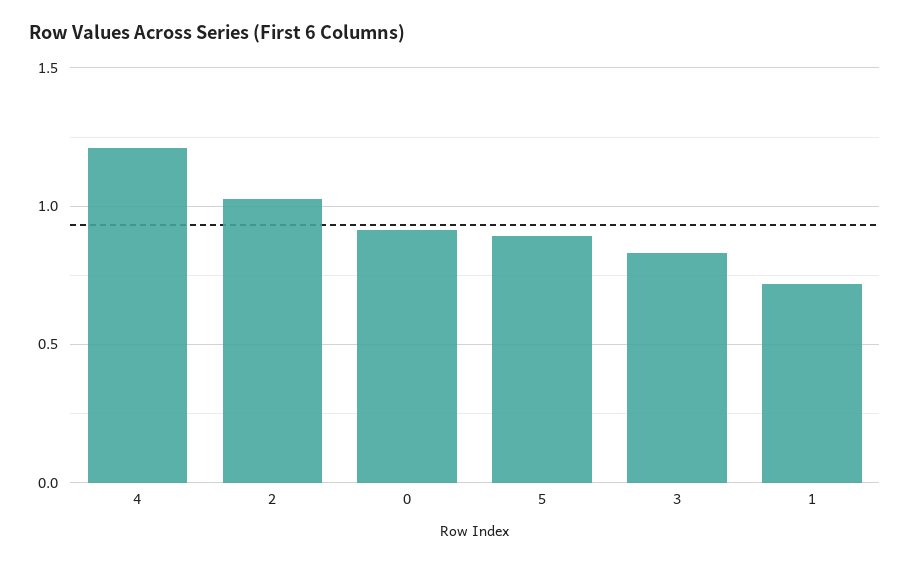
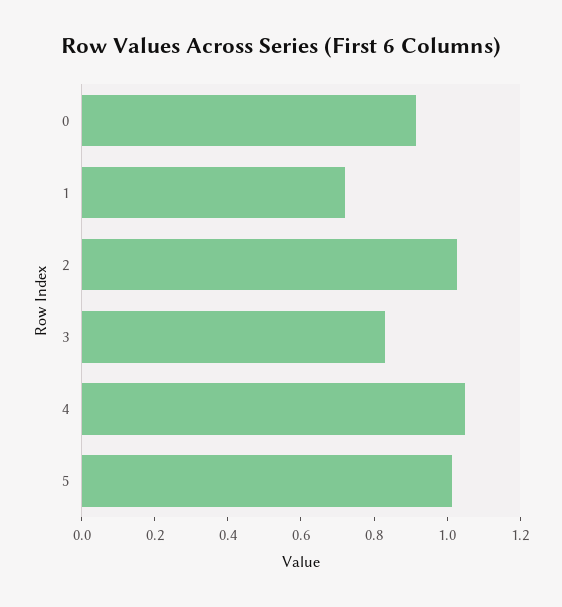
4: 1.2 -> 1.05
5: 0.9 -> 1

